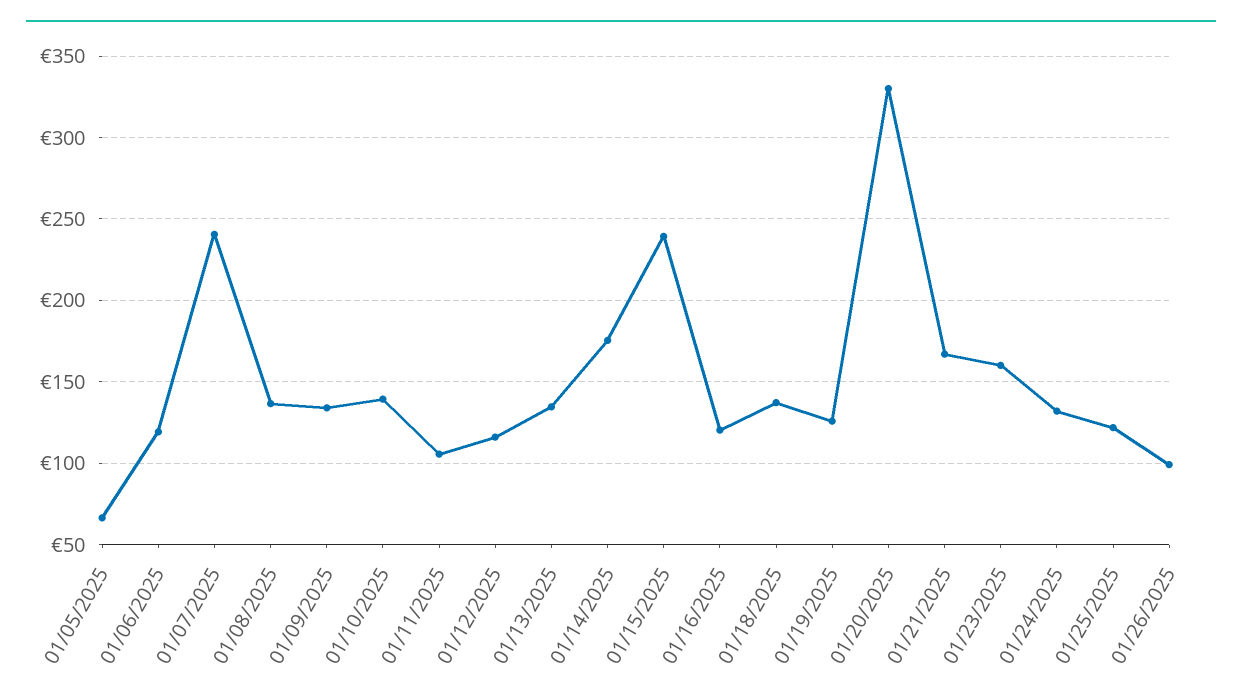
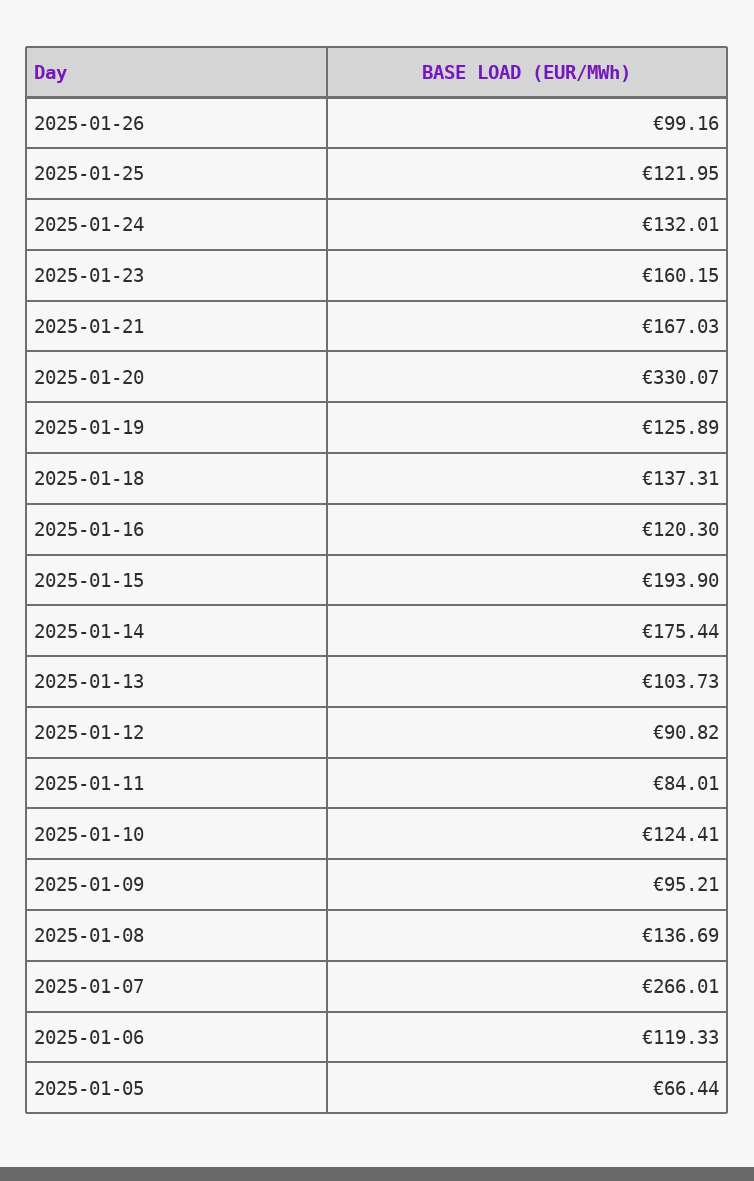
01/07/2025: 240 -> 266.01
01/09/2025: 135 -> 95.21
01/10/2025: 140 -> 124.41
01/11/2025: 105 -> 84.01
01/12/2025: 115 -> 90.82
01/13/2025: 135 -> 103.73
01/15/2025: 240 -> 193.9

